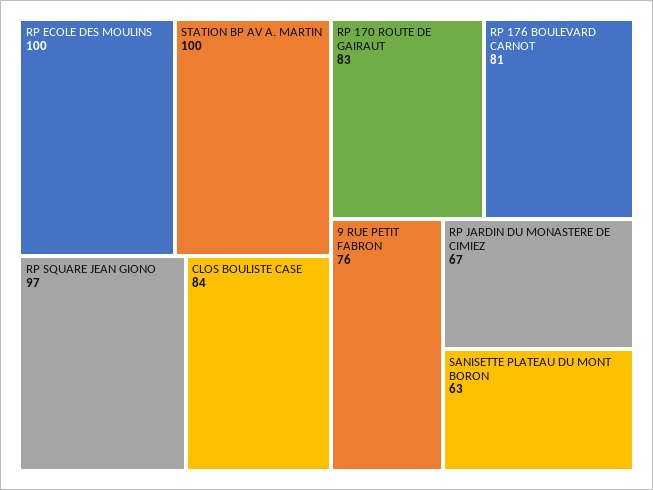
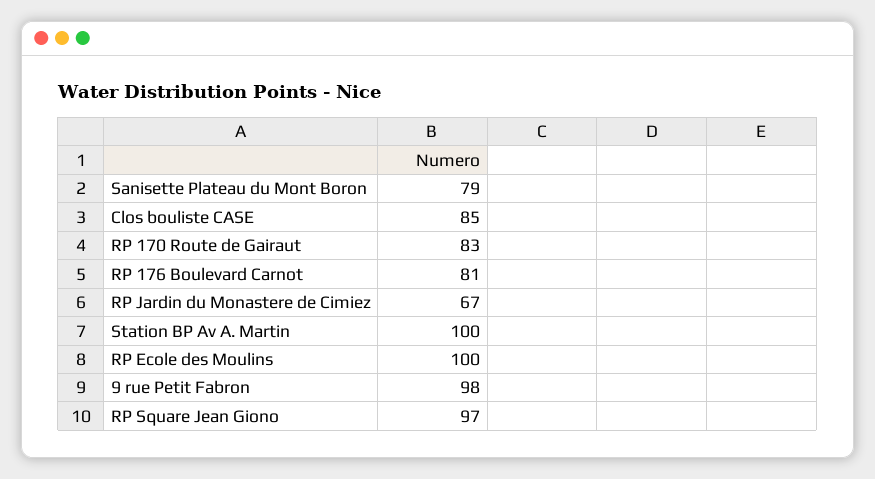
CLOS BOULISTE CASE: 84 -> 85
9 RUE PETIT FABRON: 76 -> 98
SANISETTE PLATEAU DU MONT BORON: 63 -> 79

